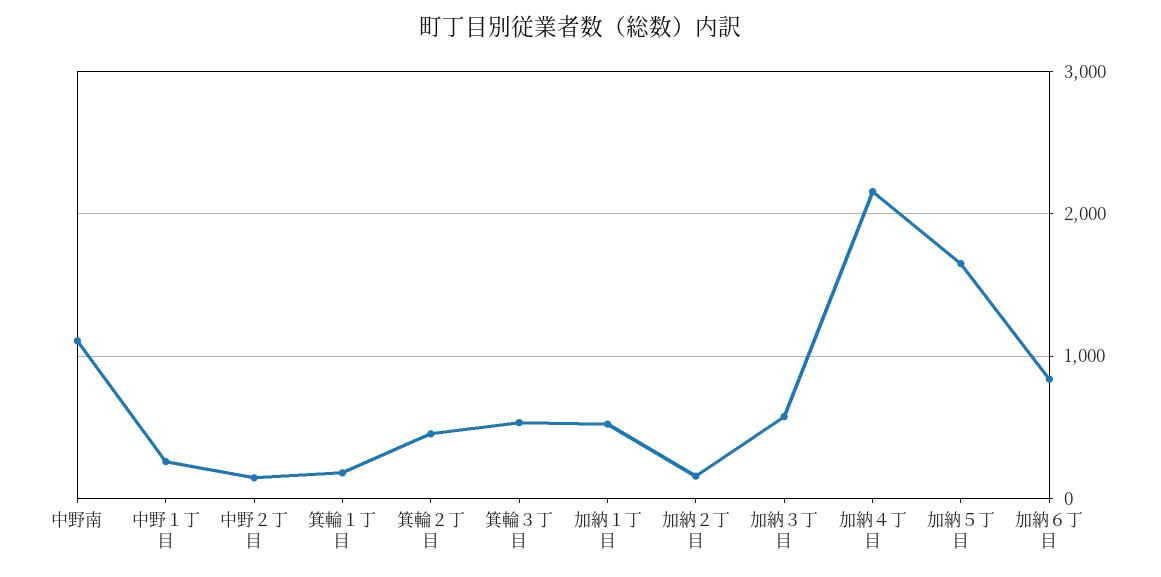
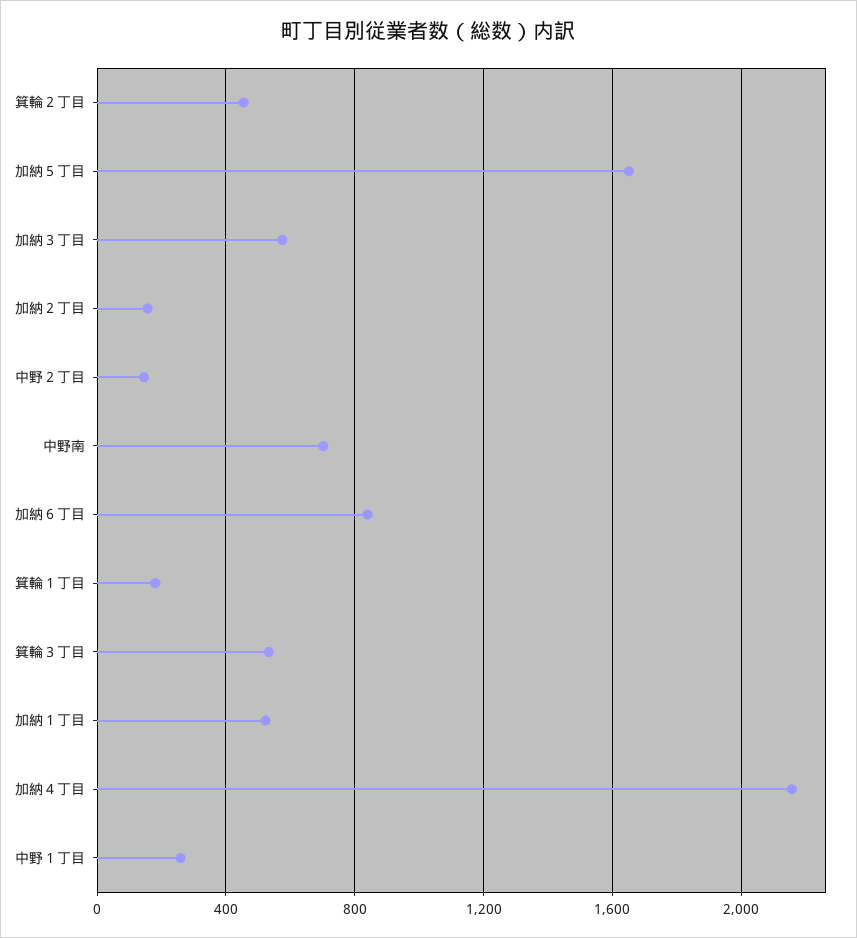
中野南: 1100 -> 700

